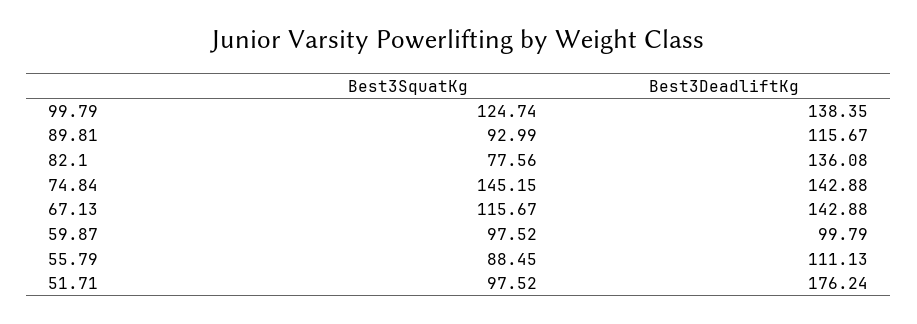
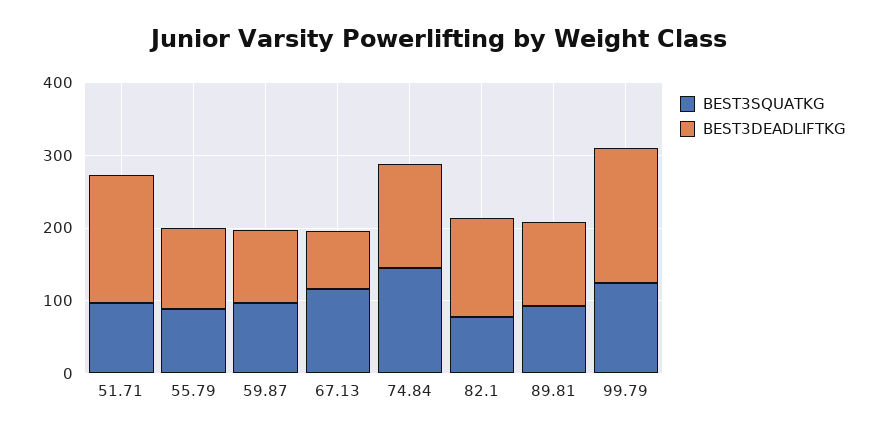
Best3DeadliftKg, 99.79: 138.35 -> 180
Best3DeadliftKg, 67.13: 142.88 -> 80

